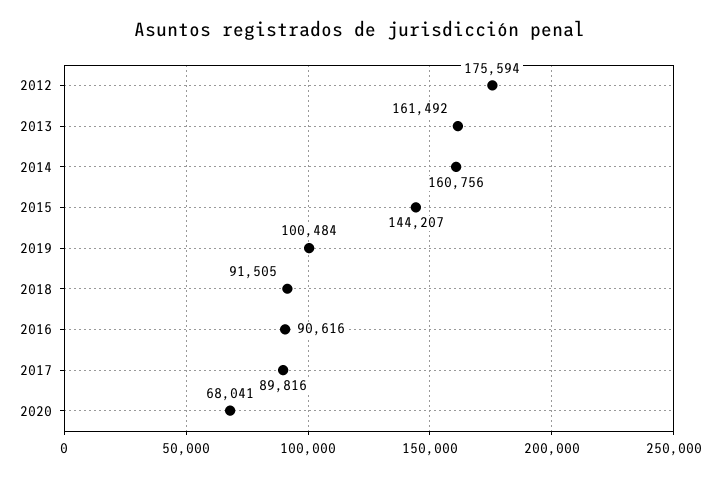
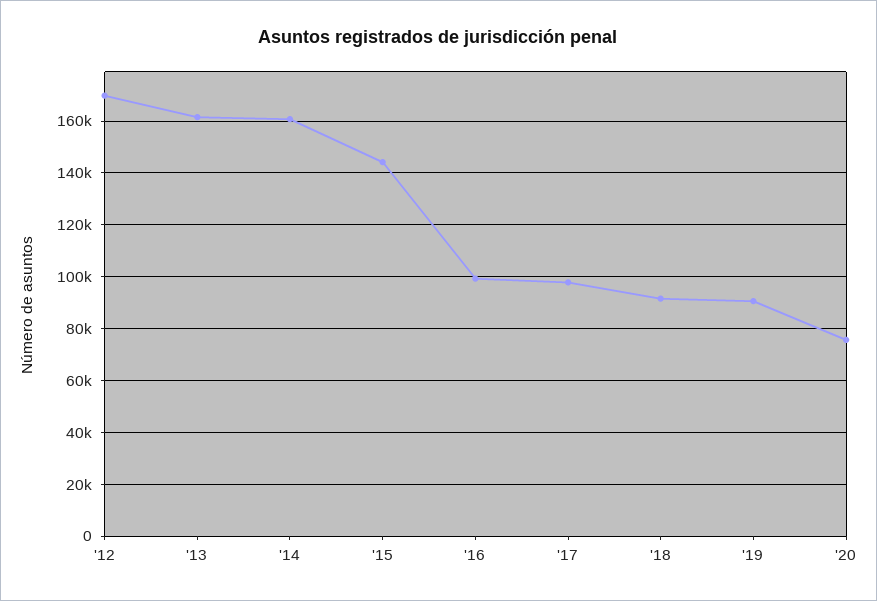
2012: 175594 -> 170000
2019: 100484 -> 90000
2016: 90616 -> 100000
2017: 89816 -> 97500
2020: 68041 -> 75000

